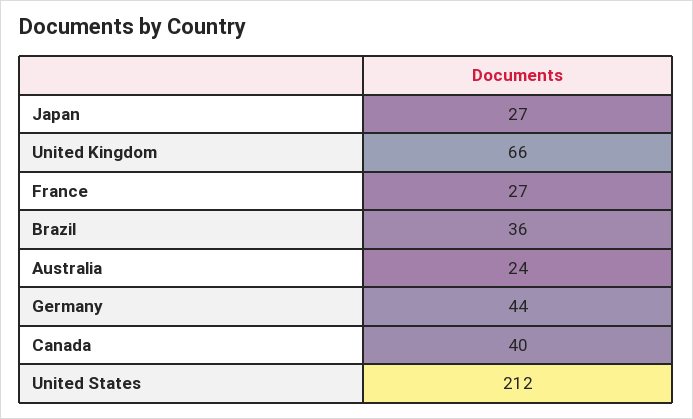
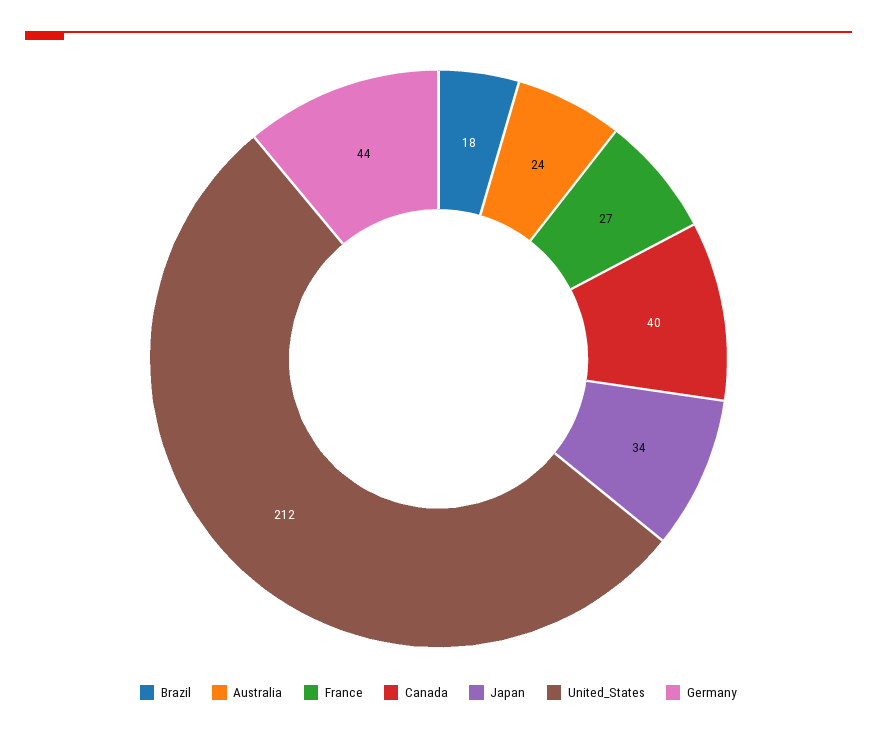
Japan: 27 -> 34
United Kingdom: 66 -> none
Brazil: 36 -> 18

